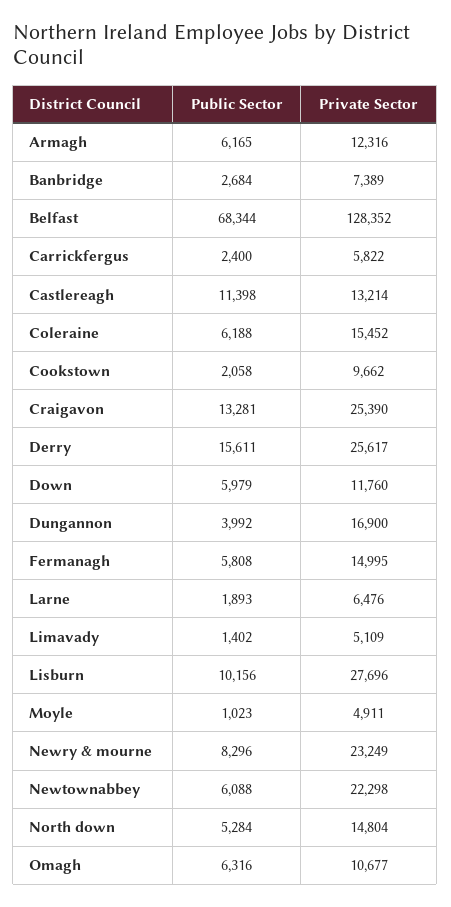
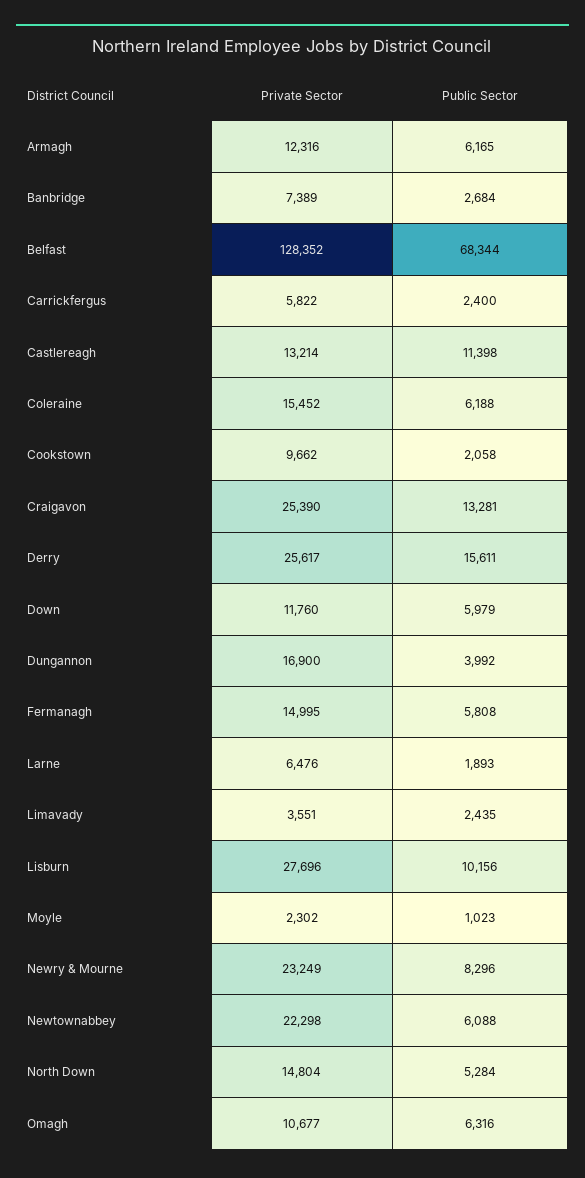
Public Sector, Limavady: 1402 -> 2435
Private Sector, Limavady: 5109 -> 3551
Private Sector, Moyle: 4911 -> 2302

